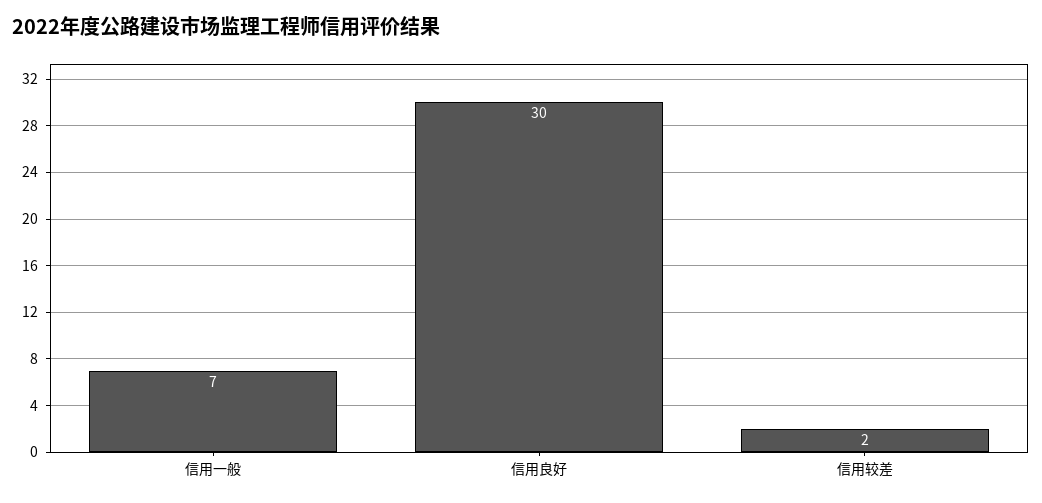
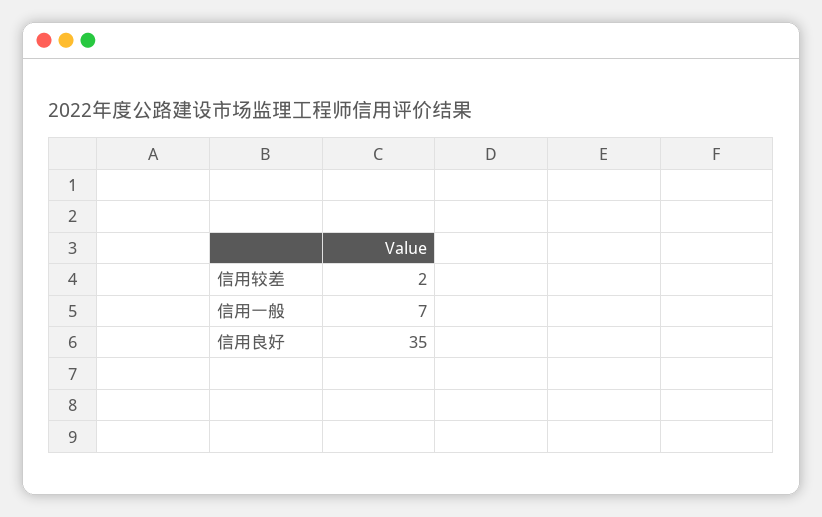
信用良好: 30 -> 35

